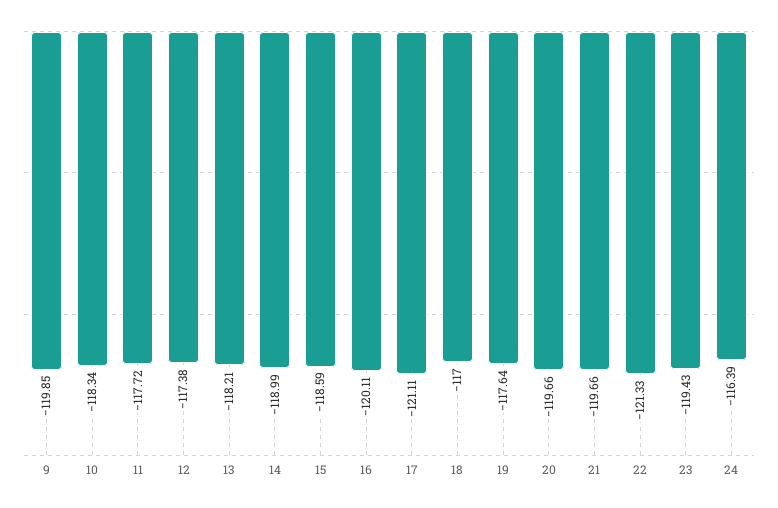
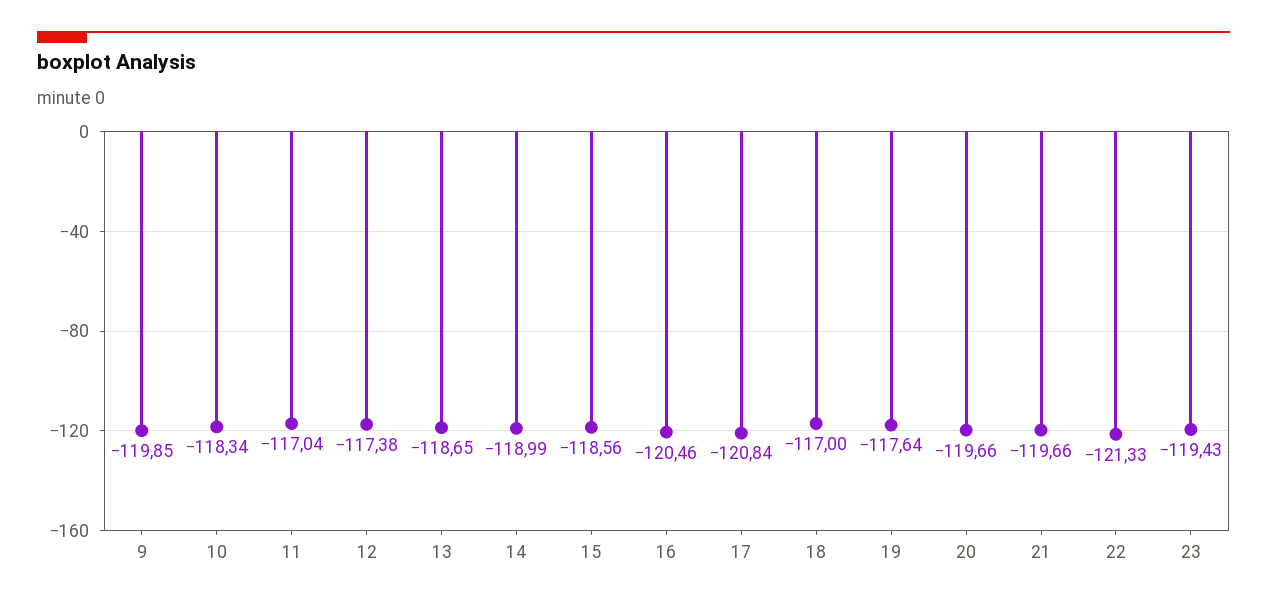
11: -117.72 -> -117.04
13: -118.21 -> -118.65
15: -118.59 -> -118.56
16: -120.11 -> -120.46
17: -121.11 -> -120.84
24: -116.39 -> none

